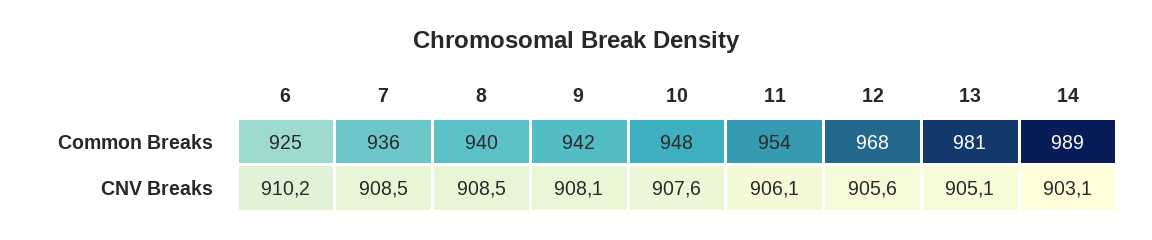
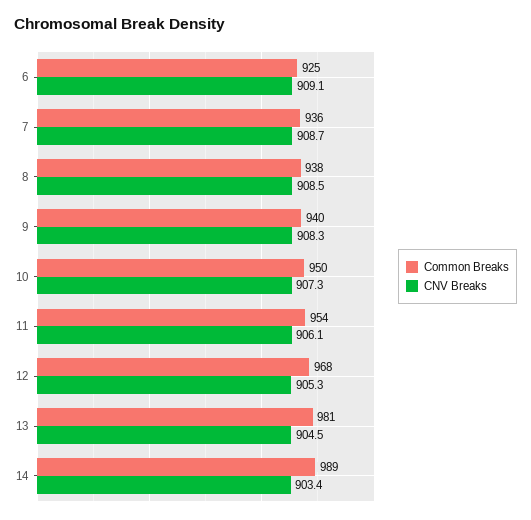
Common Breaks, 8: 940 -> 938
Common Breaks, 9: 942 -> 940
Common Breaks, 10: 948 -> 950
CNV Breaks, 6: 910.2 -> 909.1
CNV Breaks, 7: 908.5 -> 908.7
CNV Breaks, 9: 908.1 -> 908.3
CNV Breaks, 10: 907.6 -> 907.3
CNV Breaks, 12: 905.6 -> 905.3
CNV Breaks, 13: 905.1 -> 904.5
CNV Breaks, 14: 903.1 -> 903.4

